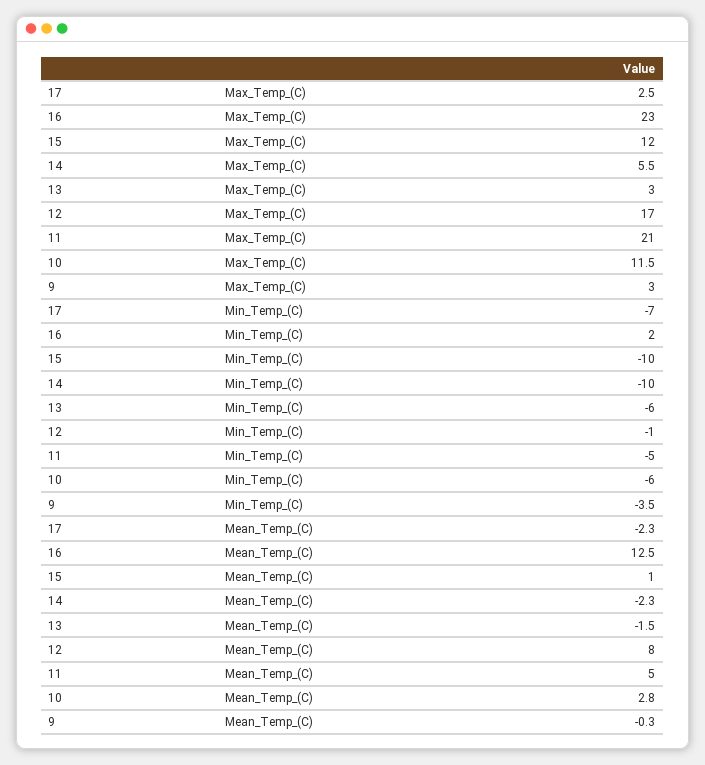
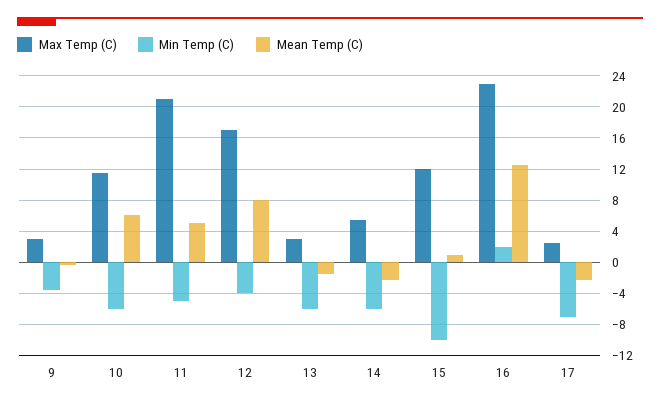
Min_Temp_(C), 14: -10 -> -6
Min_Temp_(C), 12: -1 -> -4
Mean_Temp_(C), 10: 2.8 -> 6

